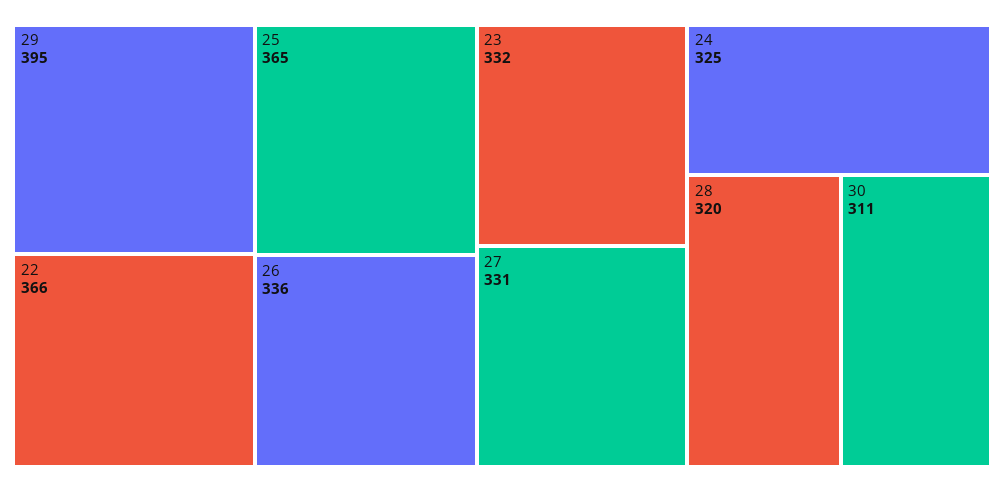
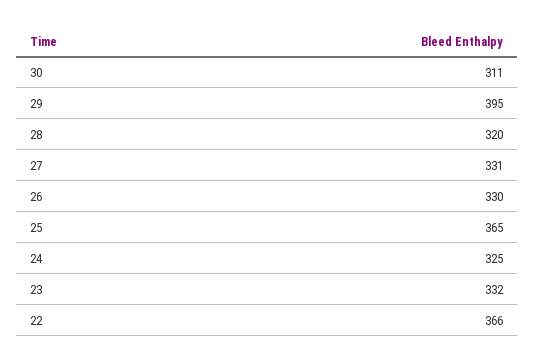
26: 336 -> 330

